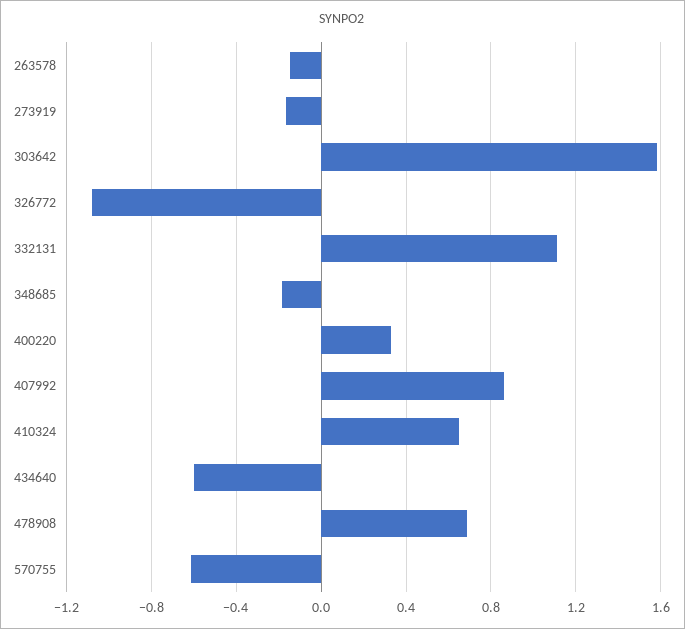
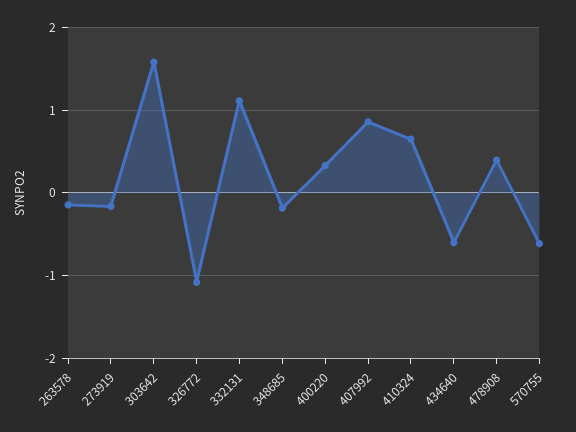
478908: 0.7 -> 0.4

